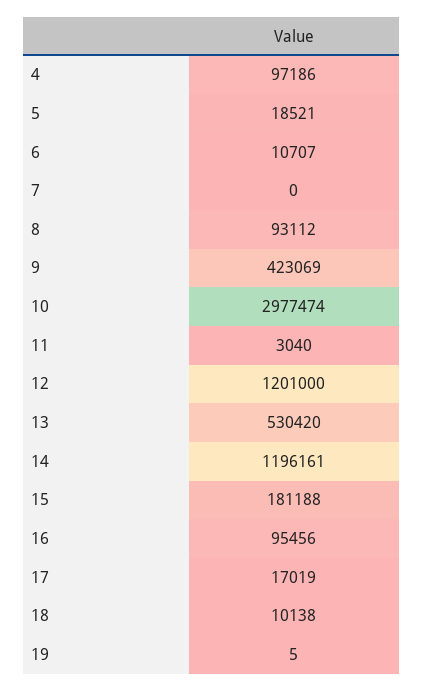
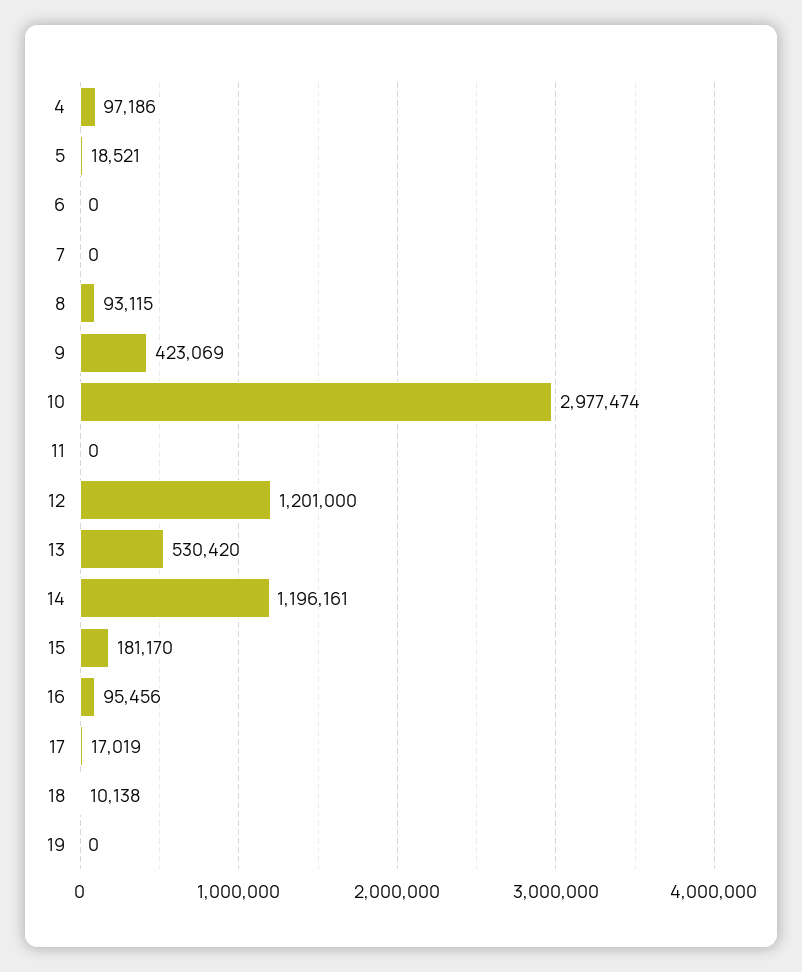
6: 10707 -> 0
8: 93112 -> 93115
11: 3040 -> 0
15: 181188 -> 181170
19: 5 -> 0

